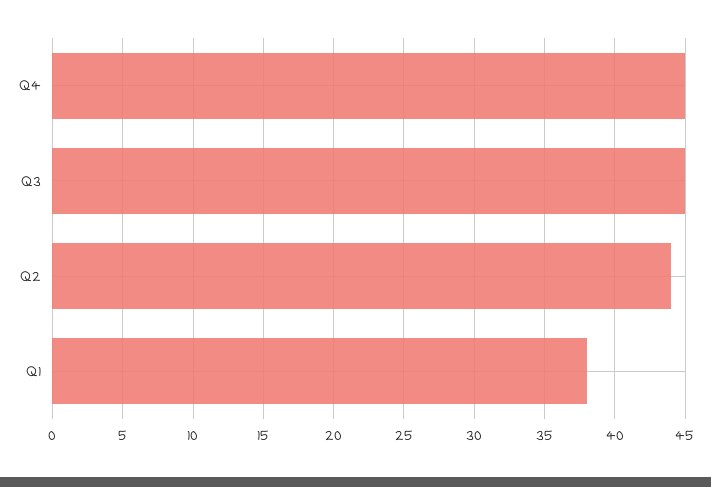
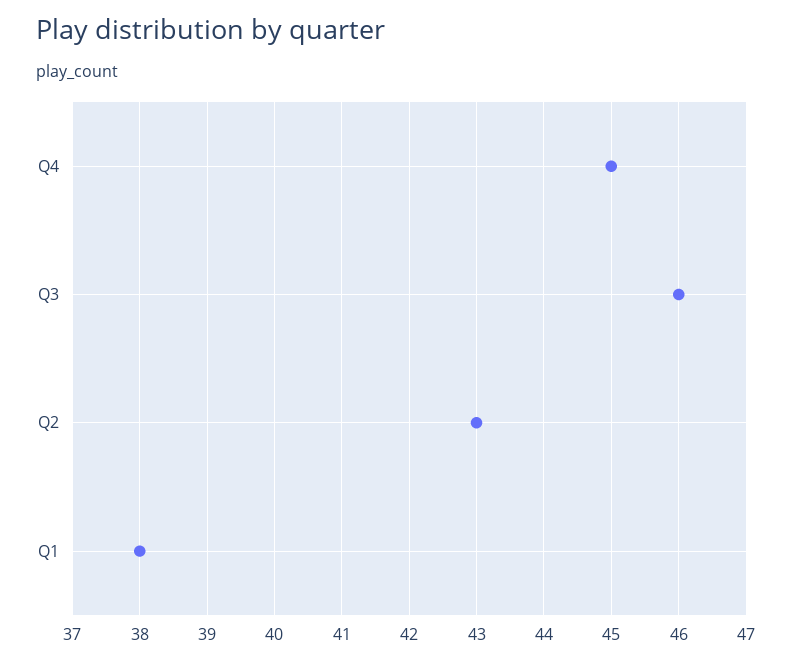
Q3: 45 -> 46
Q2: 44 -> 43

